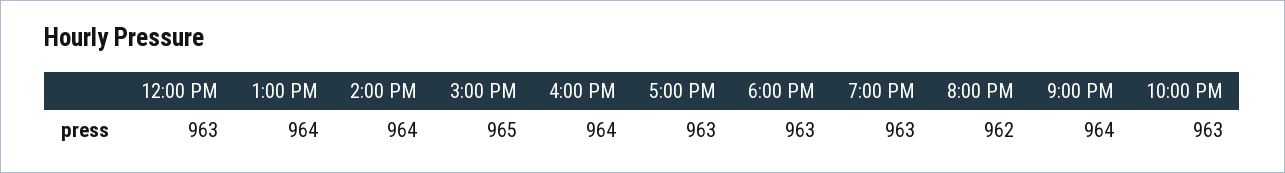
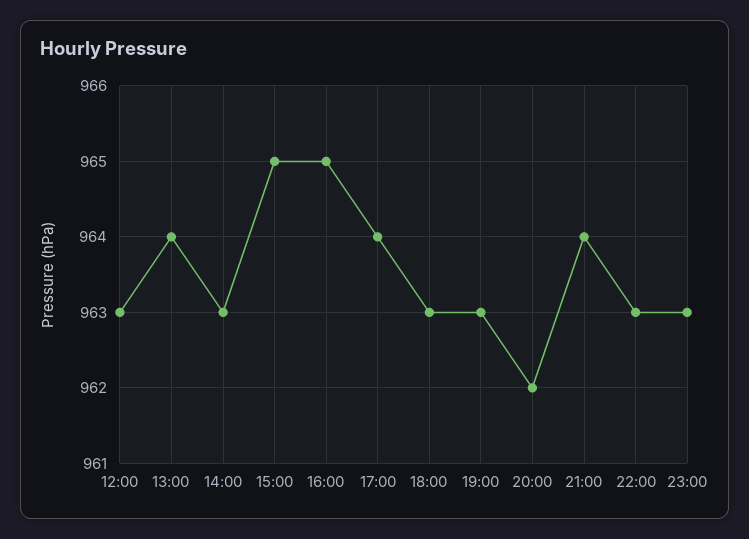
2:00 PM: 964 -> 963
4:00 PM: 964 -> 965
5:00 PM: 963 -> 964
23:00: none -> 963

